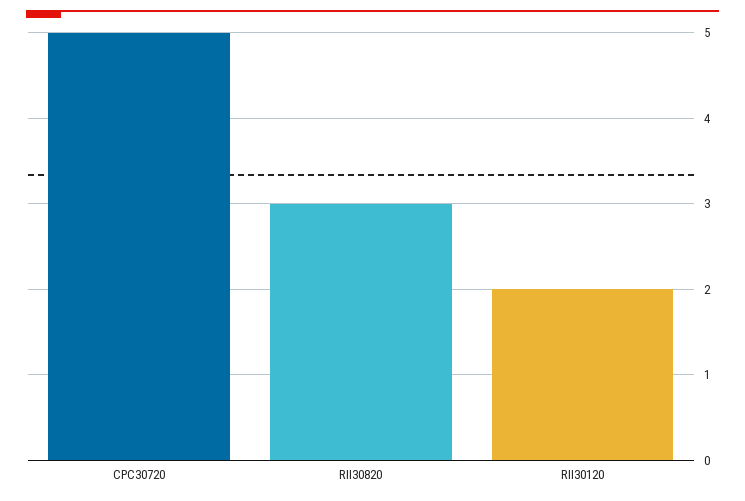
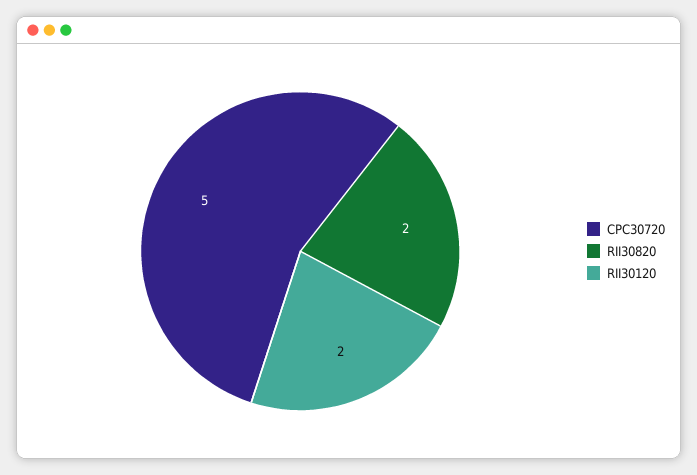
RII30820: 3 -> 2

